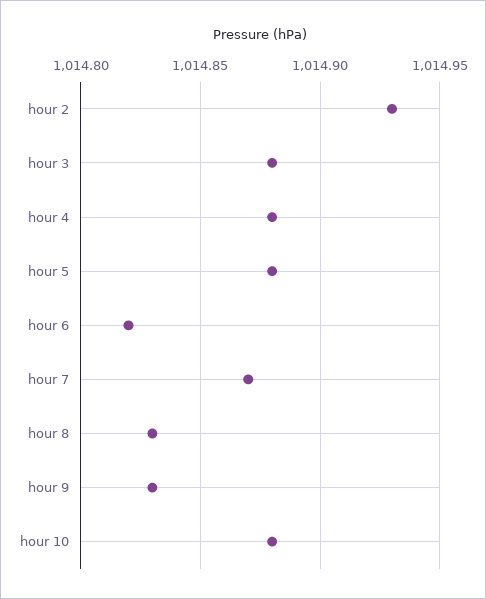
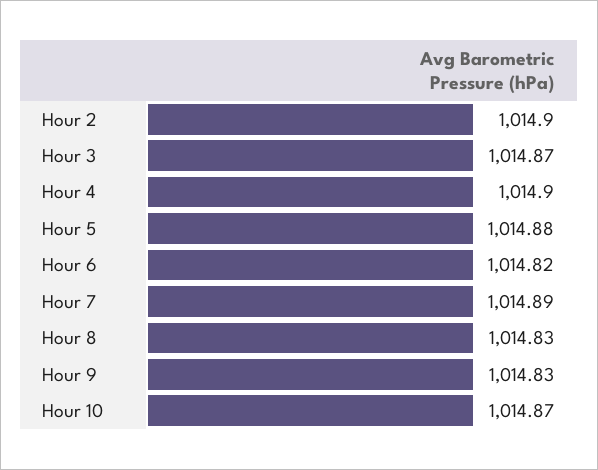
hour 2: 1014.93 -> 1014.9
hour 3: 1014.88 -> 1014.87
hour 4: 1014.88 -> 1014.9
hour 7: 1014.87 -> 1014.89
hour 10: 1014.88 -> 1014.87

